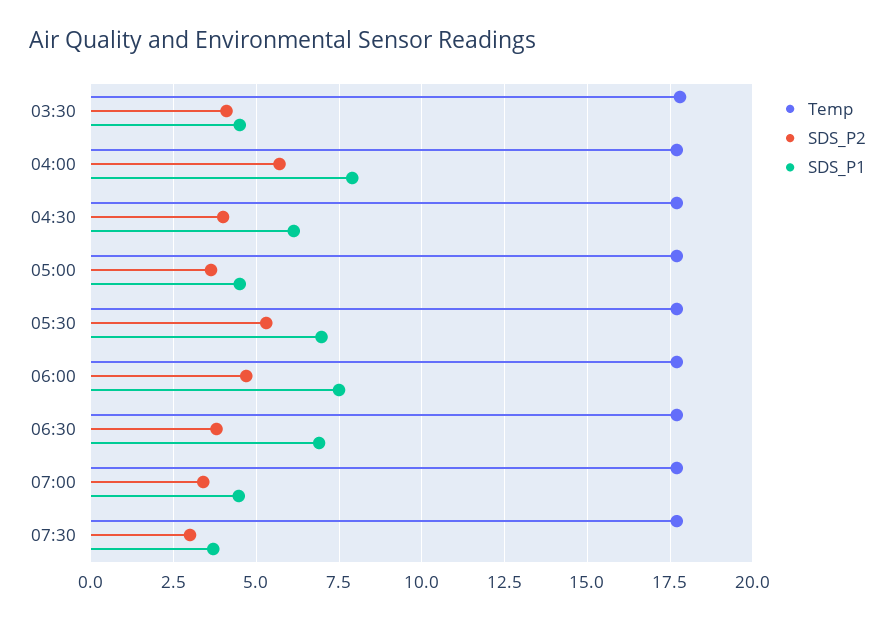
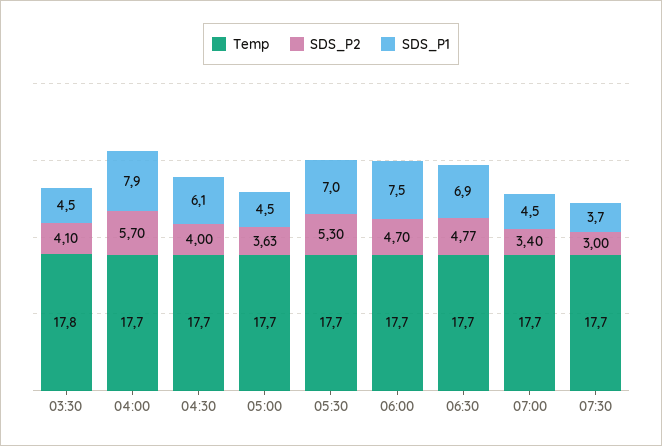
SDS_P2, 06:30: 3.75 -> 4.77

